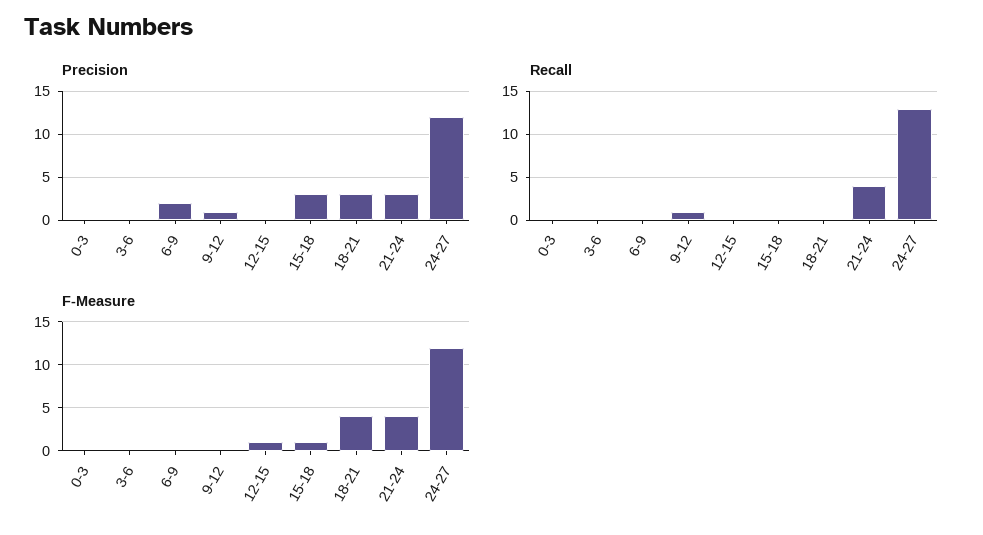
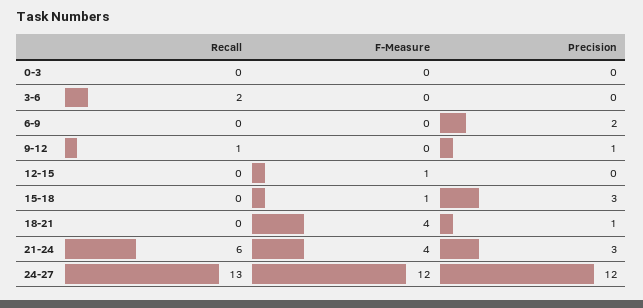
Precision, 18-21: 3 -> 1
Recall, 3-6: 0 -> 2
Recall, 21-24: 4 -> 6

